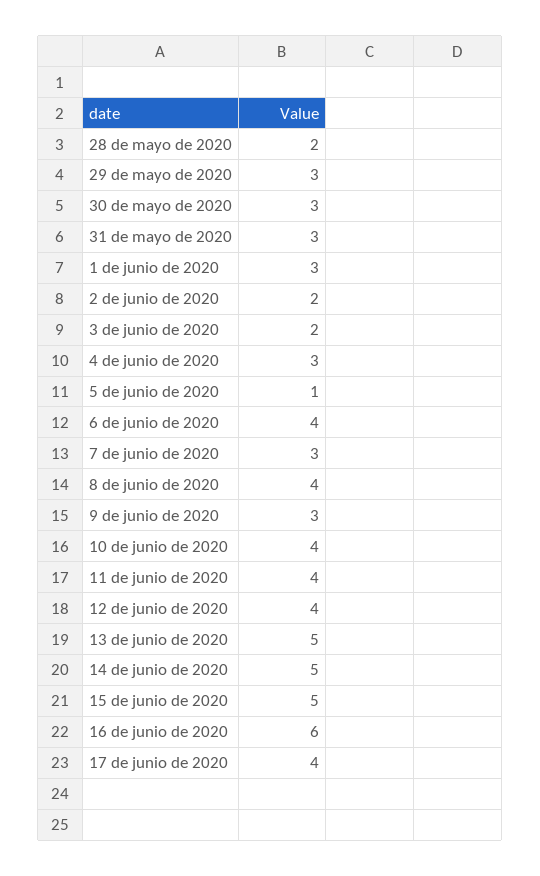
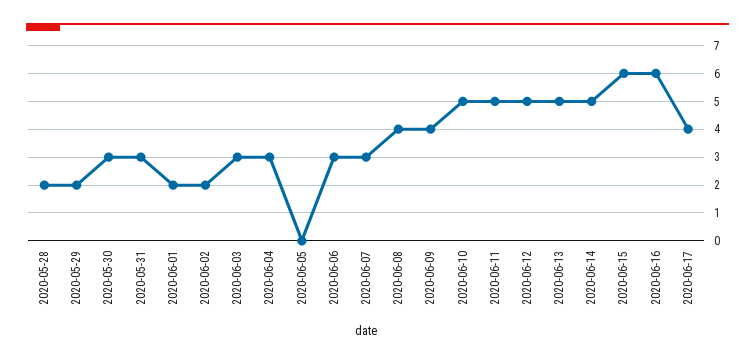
29 de mayo de 2020: 3 -> 2
1 de junio de 2020: 3 -> 2
3 de junio de 2020: 2 -> 3
5 de junio de 2020: 1 -> 0
6 de junio de 2020: 4 -> 3
9 de junio de 2020: 3 -> 4
10 de junio de 2020: 4 -> 5
11 de junio de 2020: 4 -> 5
12 de junio de 2020: 4 -> 5
15 de junio de 2020: 5 -> 6

